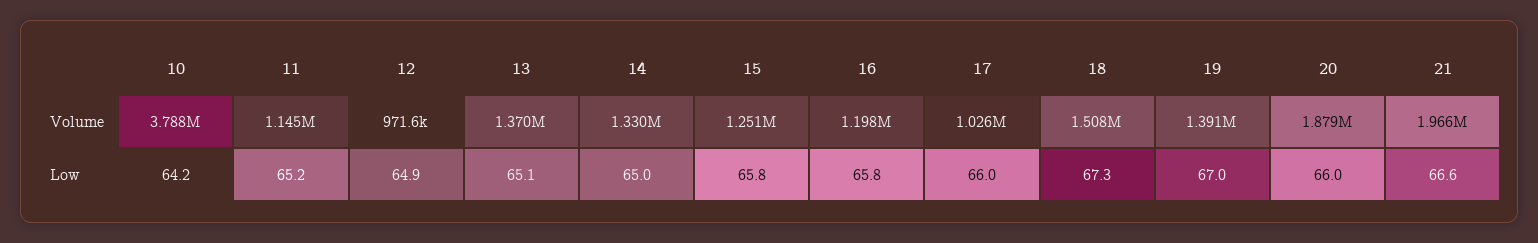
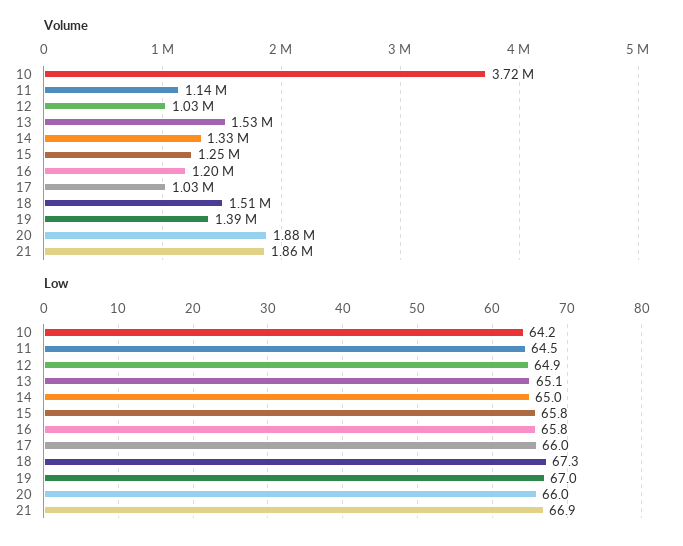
Volume, 10: 3788000 -> 3720000
Volume, 12: 971600 -> 1030000
Volume, 13: 1370000 -> 1530000
Volume, 21: 1966000 -> 1860000
Low, 11: 65.2 -> 64.5
Low, 21: 66.6 -> 66.9

